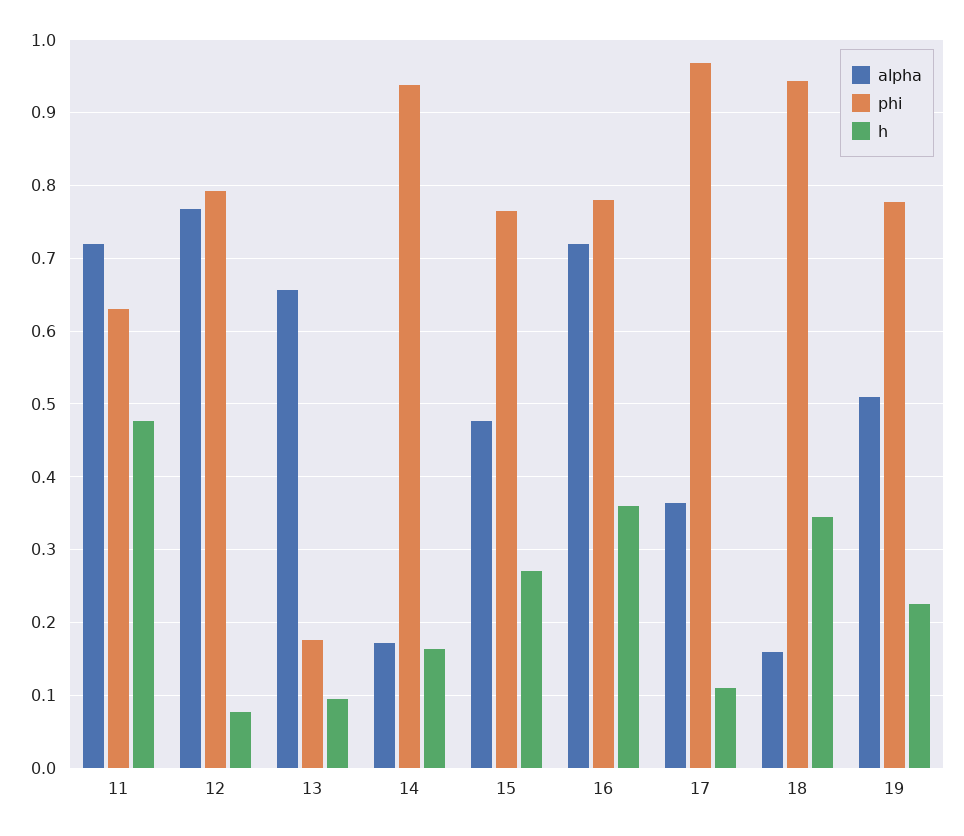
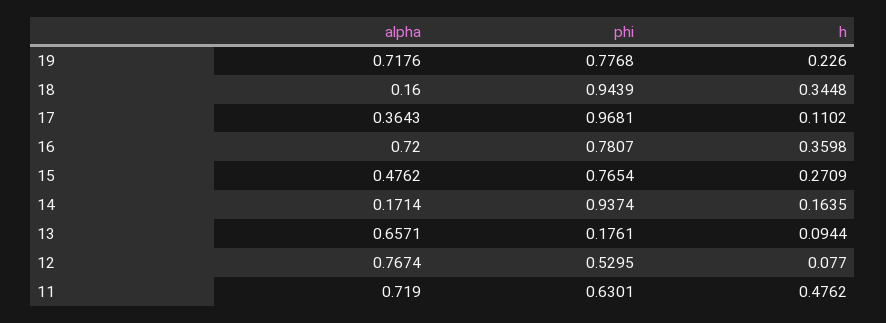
phi, 12: 0.79 -> 0.5295
alpha, 19: 0.51 -> 0.7176

